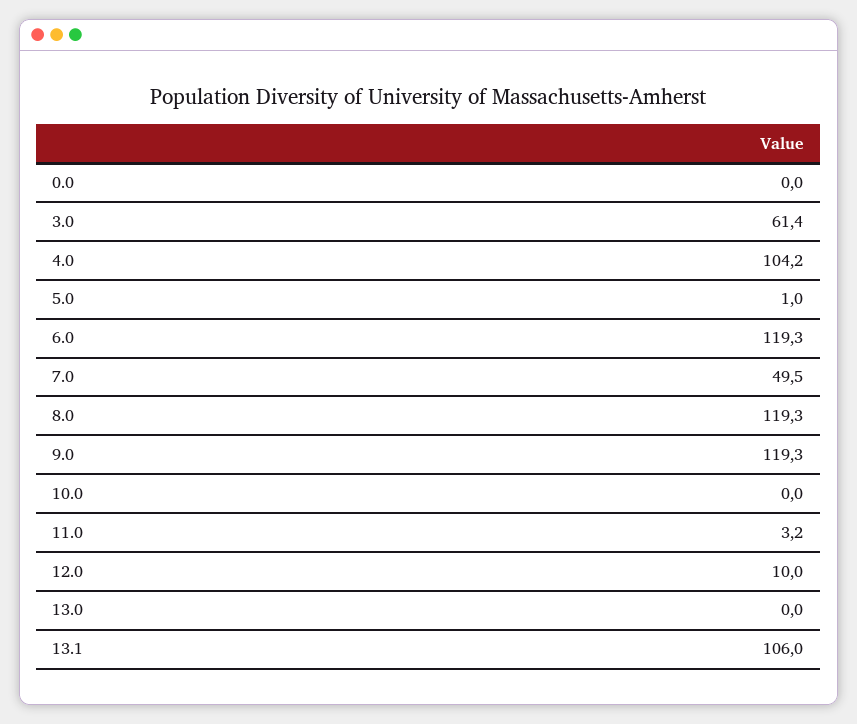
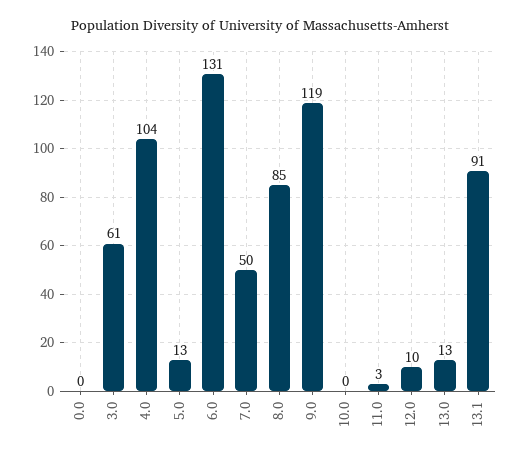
5.0: 1 -> 13
6.0: 119.3 -> 131
8.0: 119.3 -> 85
13.0: 0 -> 13
13.1: 106 -> 91

